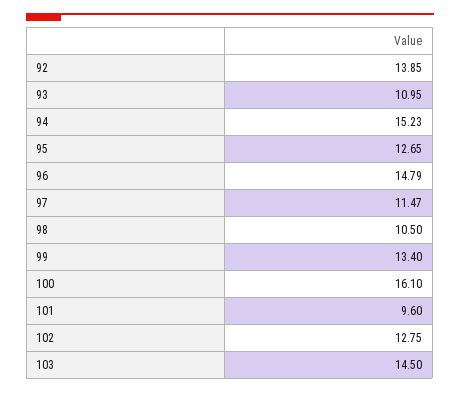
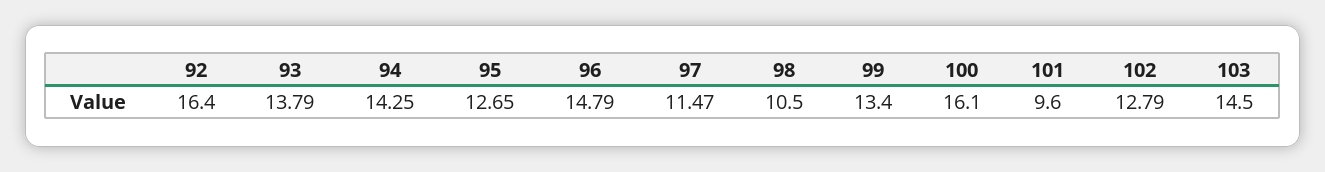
92: 13.85 -> 16.4
93: 10.95 -> 13.79
94: 15.23 -> 14.25
102: 12.75 -> 12.79

